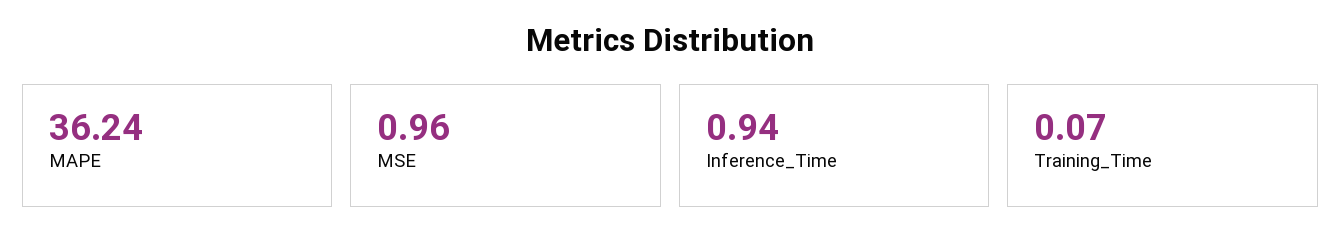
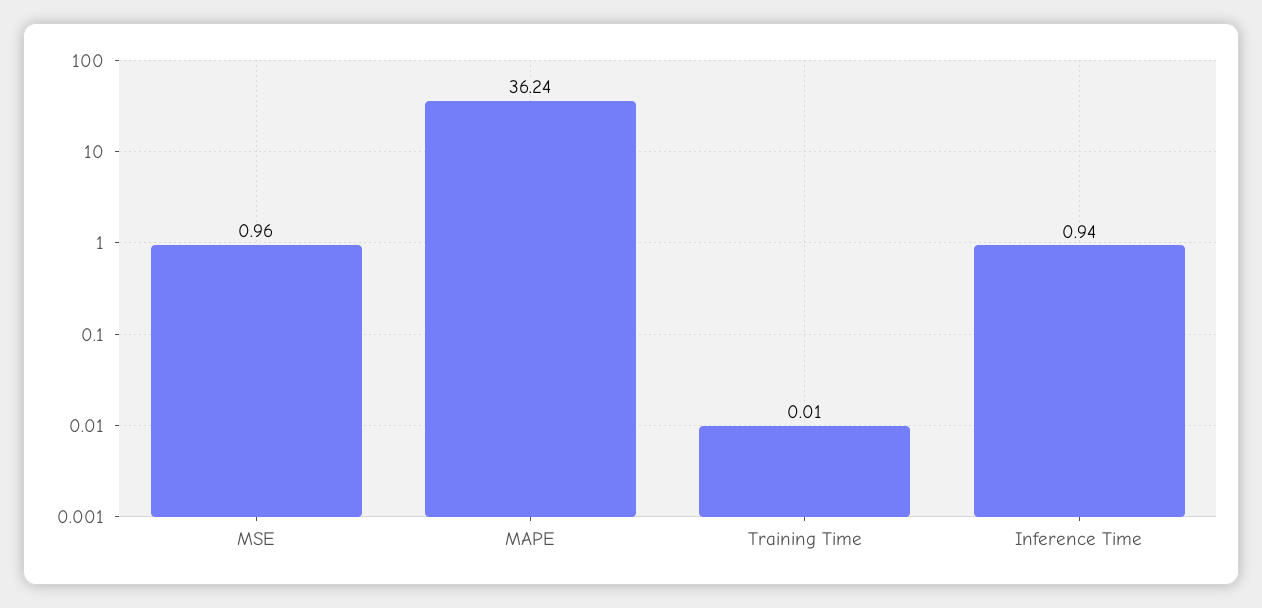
Training_Time: 0.07 -> 0.01

